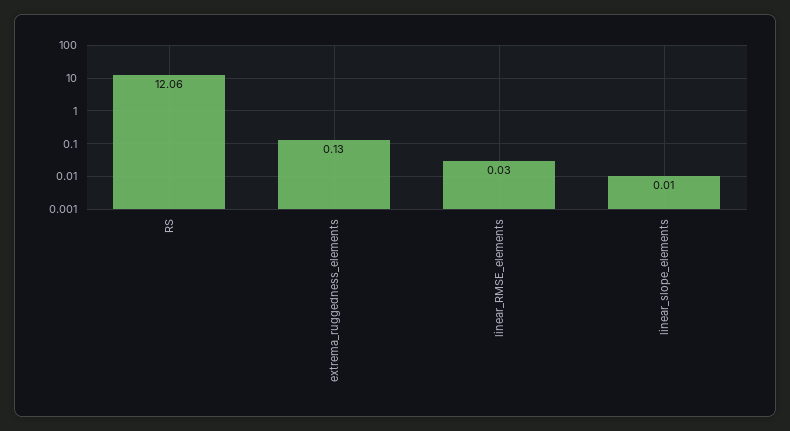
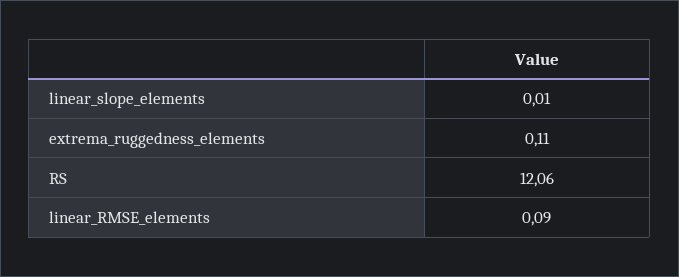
extrema_ruggedness_elements: 0.13 -> 0.11
linear_RMSE_elements: 0.03 -> 0.09

